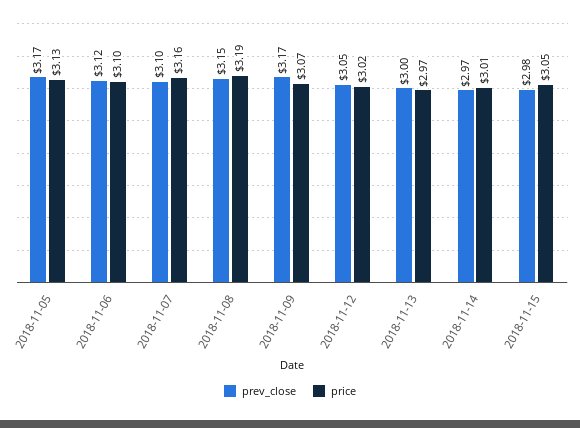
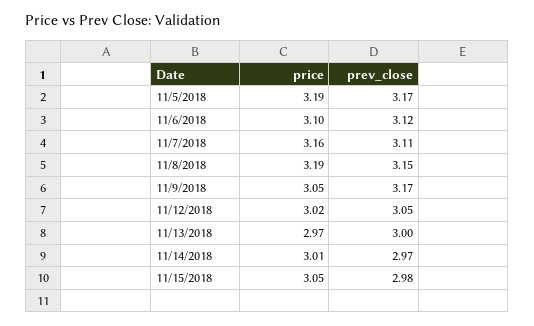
price, 2018-11-05: 3.13 -> 3.19
prev_close, 2018-11-07: 3.1 -> 3.11
price, 2018-11-09: 3.07 -> 3.05

